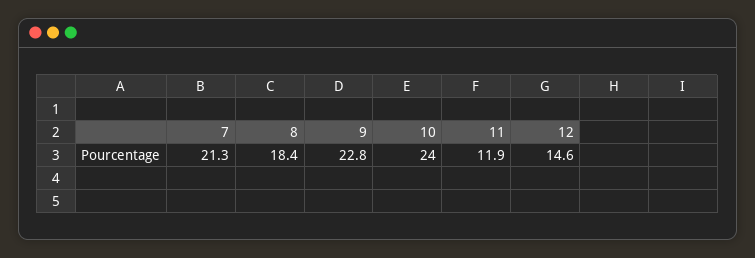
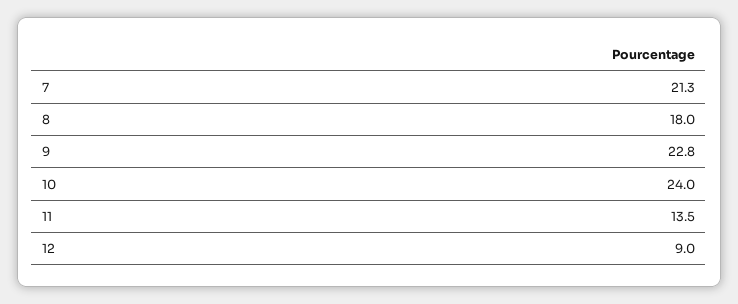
8: 18.4 -> 18
11: 11.9 -> 13.5
12: 14.6 -> 9

